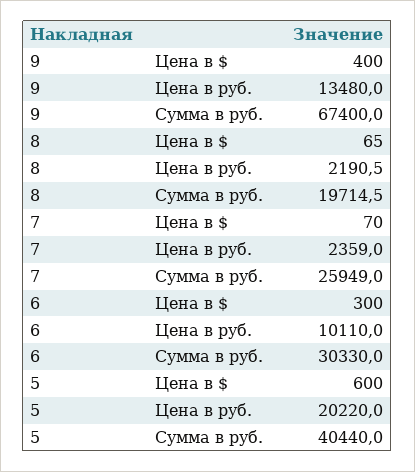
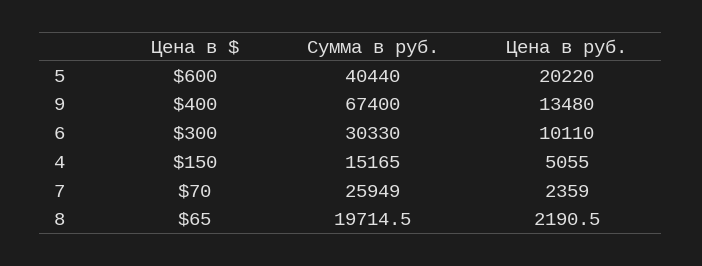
4, Цена в $: none -> 150
4, Сумма в руб.: none -> 15165
4, Цена в руб.: none -> 5055

